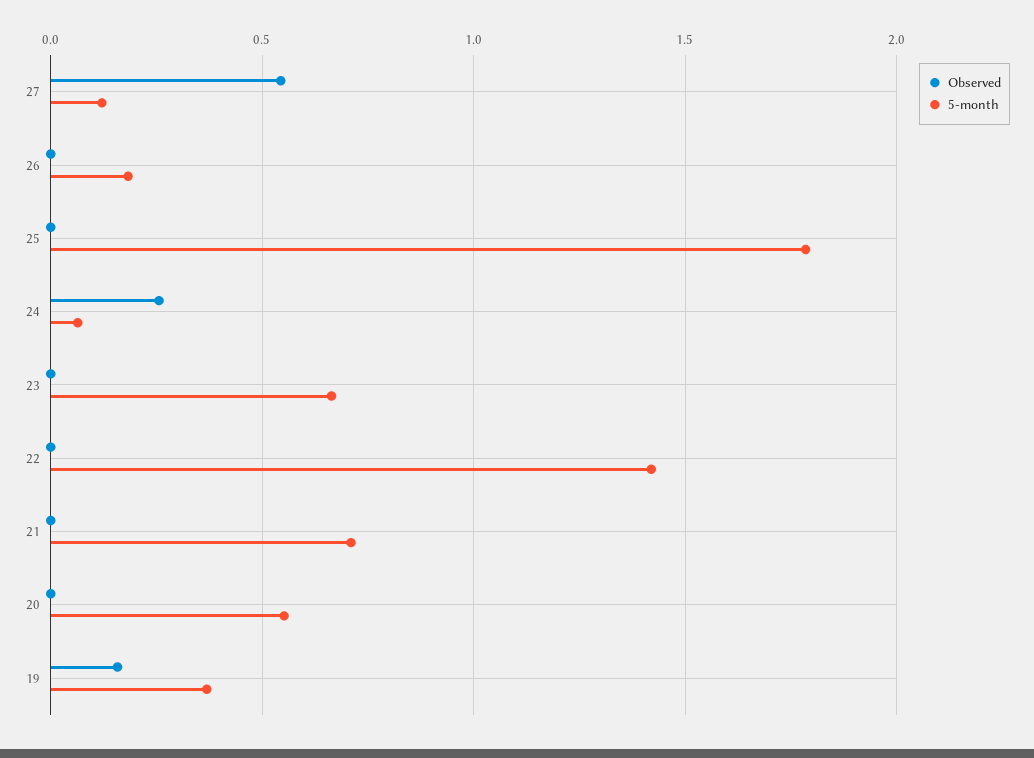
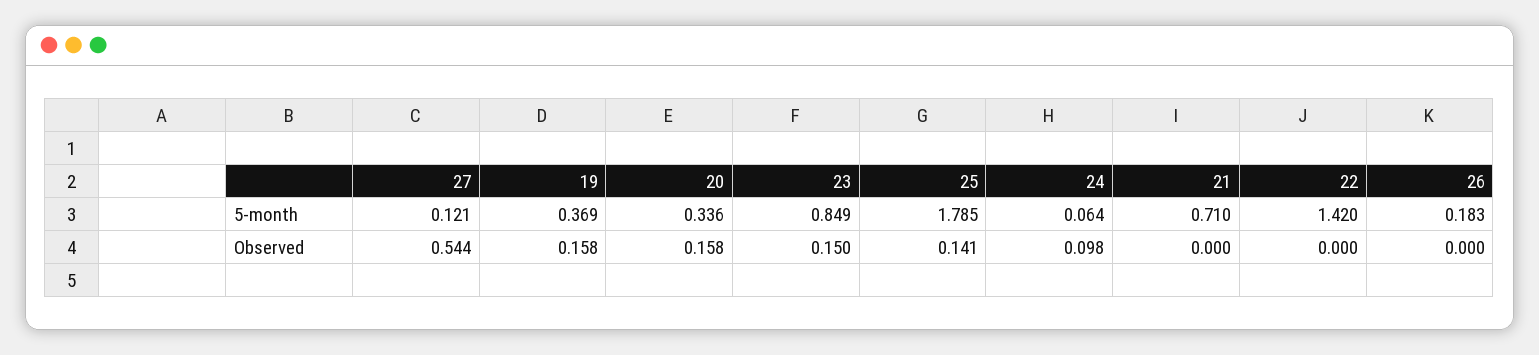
Observed, 25: 0 -> 0.141
Observed, 24: 0.25 -> 0.098
Observed, 23: 0 -> 0.15
5-month, 23: 0.65 -> 0.849
Observed, 20: 0 -> 0.158
5-month, 20: 0.55 -> 0.336

